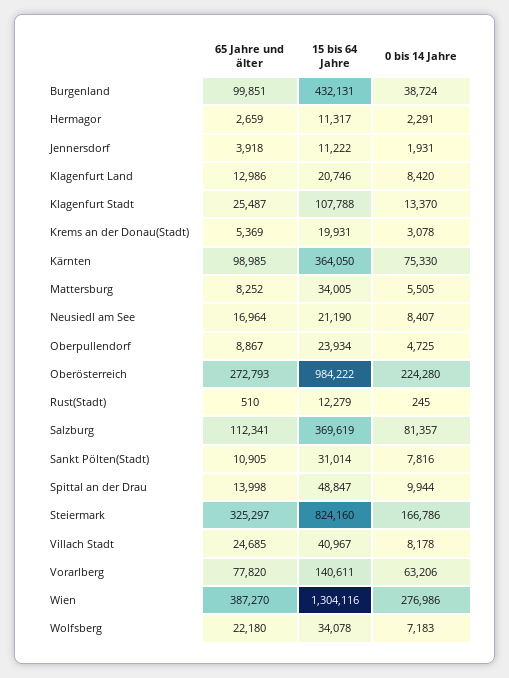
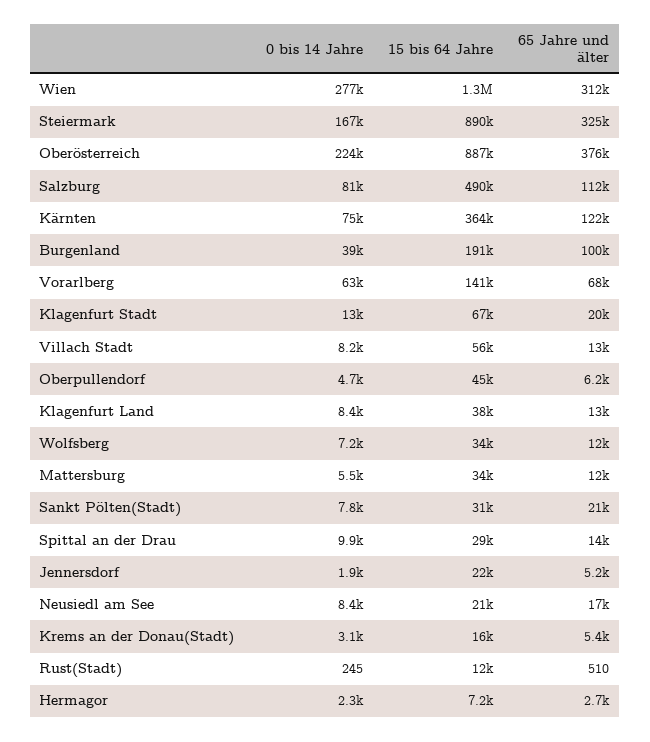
15 bis 64 Jahre, Burgenland: 432131 -> 191000
15 bis 64 Jahre, Hermagor: 11317 -> 7200
65 Jahre und älter, Jennersdorf: 3918 -> 5200
15 bis 64 Jahre, Jennersdorf: 11222 -> 22000
15 bis 64 Jahre, Klagenfurt Land: 20746 -> 38000
65 Jahre und älter, Klagenfurt Stadt: 25487 -> 20000
15 bis 64 Jahre, Klagenfurt Stadt: 107788 -> 67000
15 bis 64 Jahre, Krems an der Donau(Stadt): 19931 -> 16000
65 Jahre und älter, Kärnten: 98985 -> 122000
65 Jahre und älter, Mattersburg: 8252 -> 12000
65 Jahre und älter, Oberpullendorf: 8867 -> 6200
15 bis 64 Jahre, Oberpullendorf: 23934 -> 45000
65 Jahre und älter, Oberösterreich: 272793 -> 376000
15 bis 64 Jahre, Oberösterreich: 984222 -> 887000
15 bis 64 Jahre, Salzburg: 369619 -> 490000
65 Jahre und älter, Sankt Pölten(Stadt): 10905 -> 21000
15 bis 64 Jahre, Spittal an der Drau: 48847 -> 29000
15 bis 64 Jahre, Steiermark: 824160 -> 890000
65 Jahre und älter, Villach Stadt: 24685 -> 13000
15 bis 64 Jahre, Villach Stadt: 40967 -> 56000
65 Jahre und älter, Vorarlberg: 77820 -> 68000
65 Jahre und älter, Wien: 387270 -> 312000
65 Jahre und älter, Wolfsberg: 22180 -> 12000

